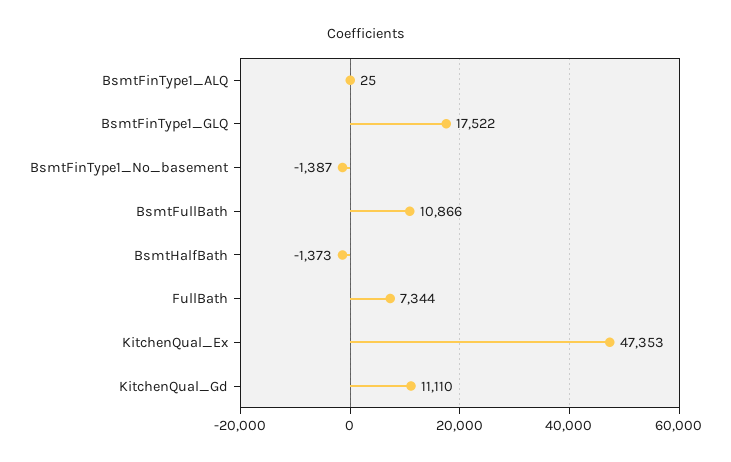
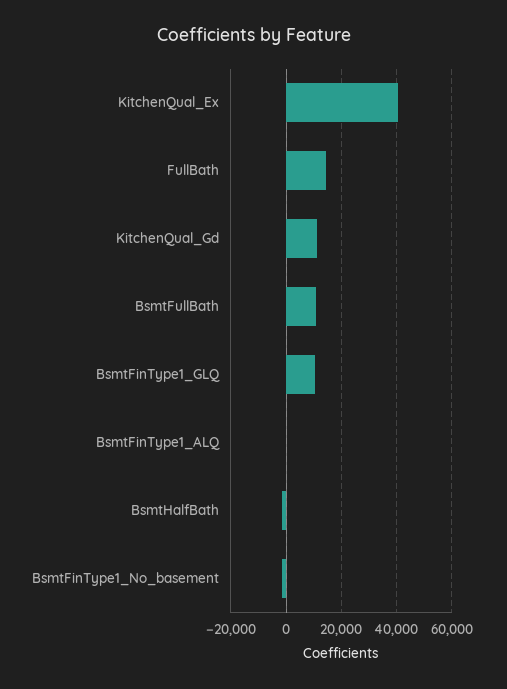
BsmtFinType1_GLQ: 17522 -> 10000
FullBath: 7344 -> 15000
KitchenQual_Ex: 47353 -> 40000

